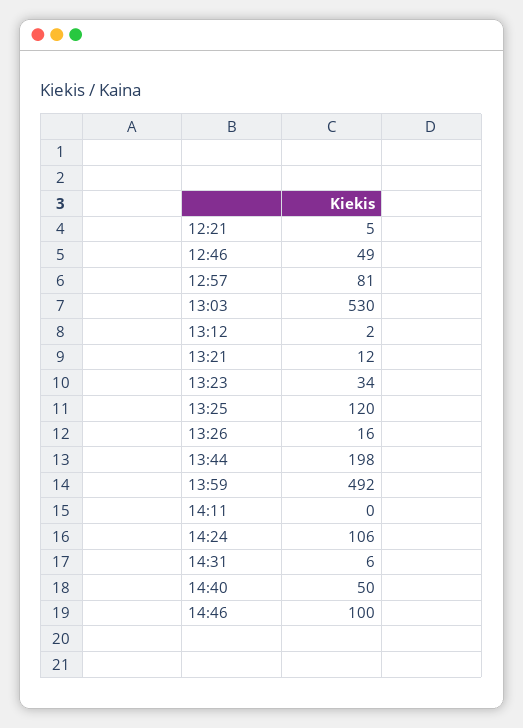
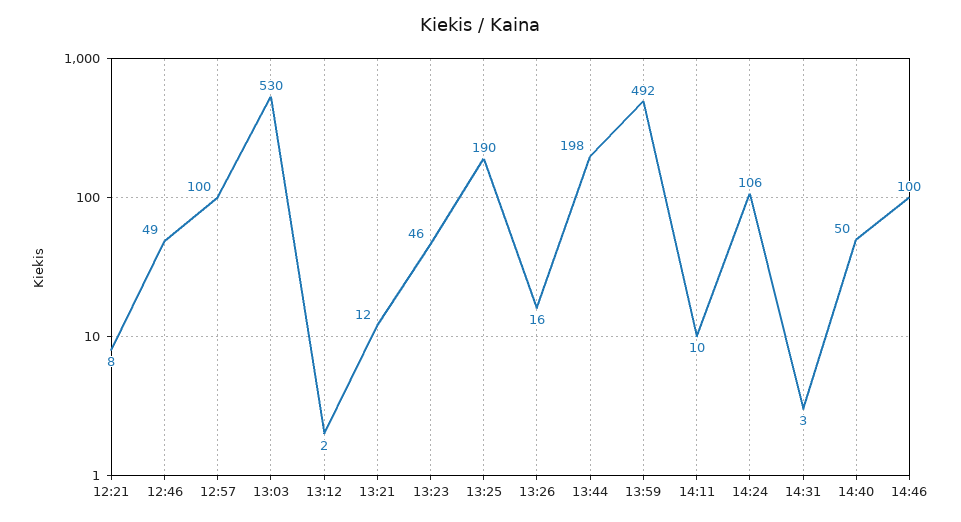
12:21: 5 -> 8
12:57: 81 -> 100
13:23: 34 -> 46
13:25: 120 -> 190
14:11: 0 -> 10
14:31: 6 -> 3

